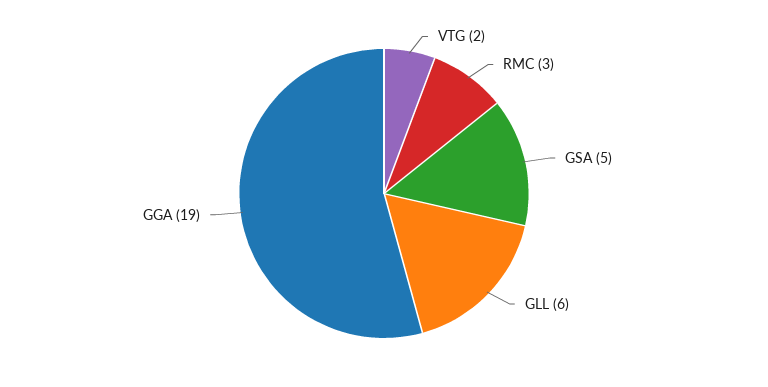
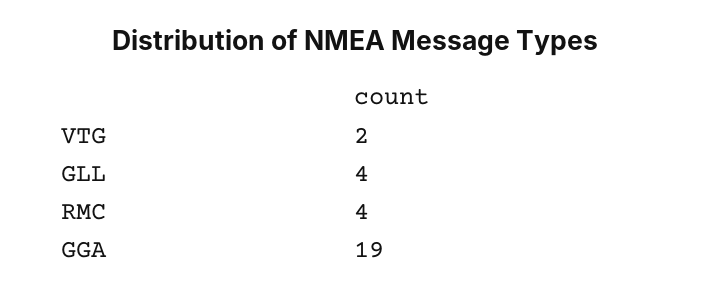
RMC: 3 -> 4
GSA: 5 -> none
GLL: 6 -> 4

